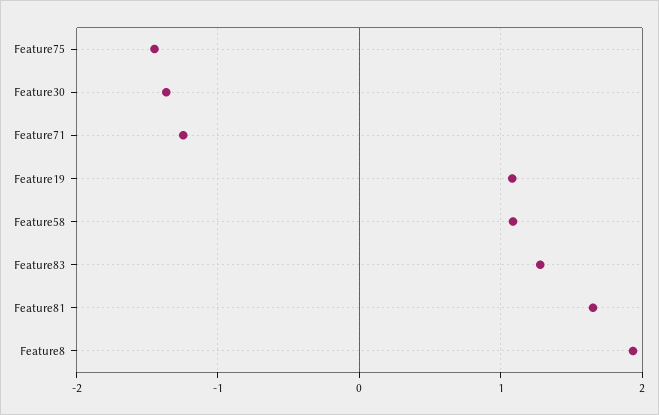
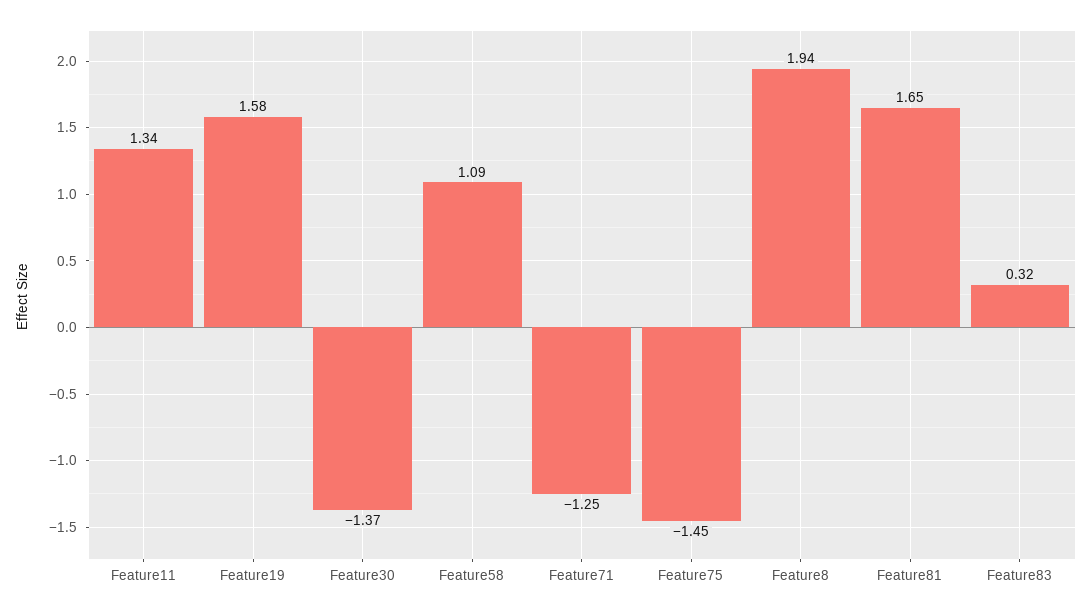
Feature19: 1.1 -> 1.58
Feature83: 1.3 -> 0.32
Feature11: none -> 1.34

